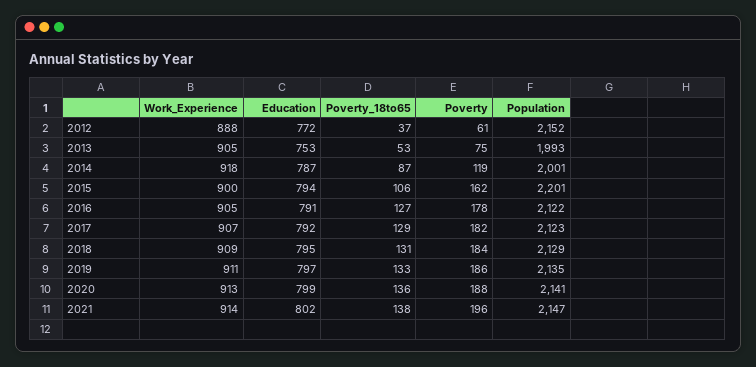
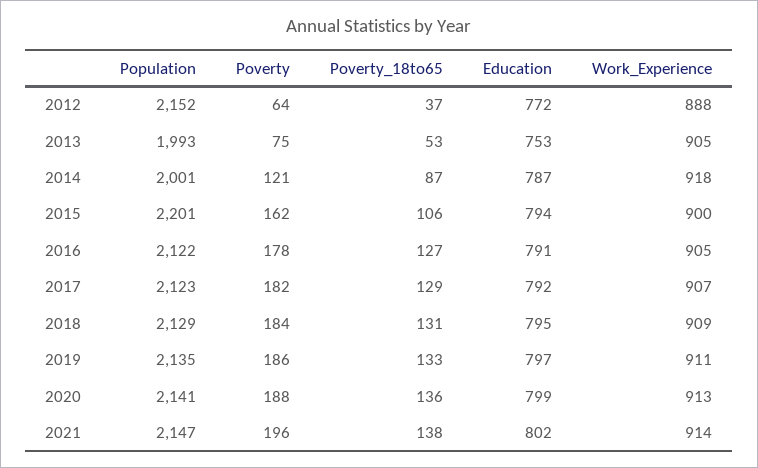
Poverty, 2012: 61 -> 64
Poverty, 2014: 119 -> 121

